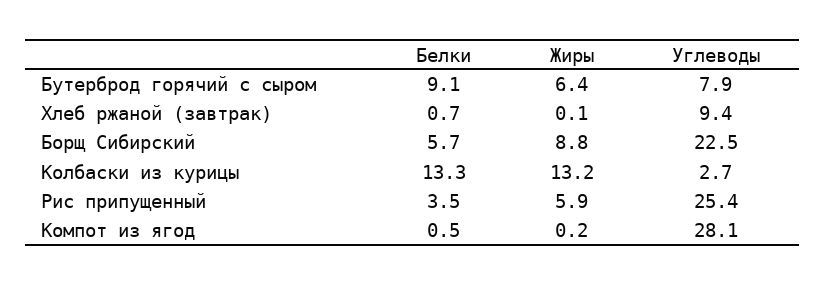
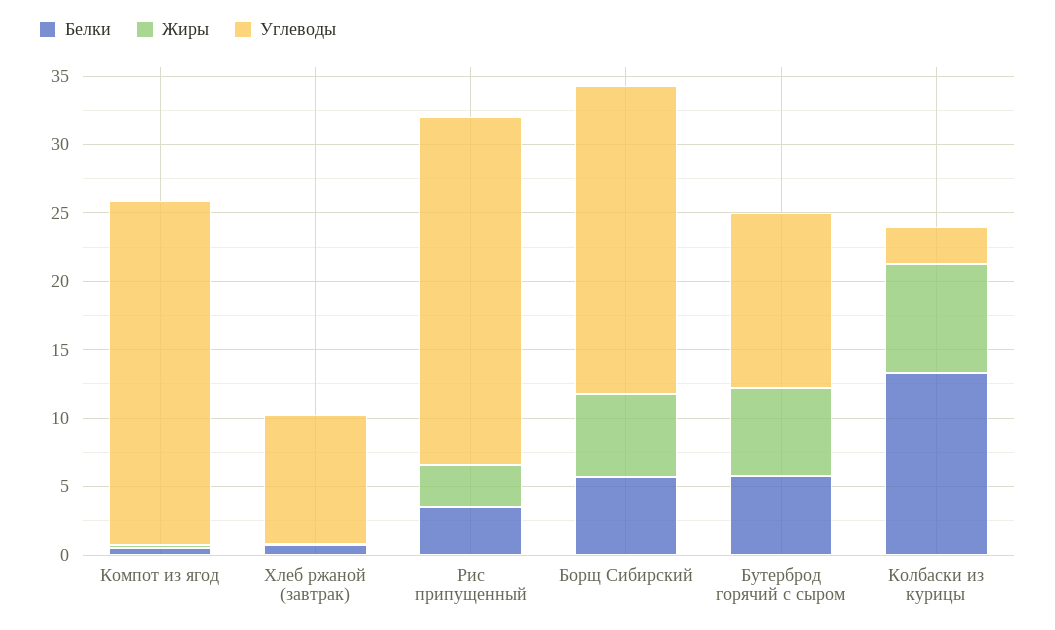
Белки, Бутерброд горячий с сыром: 9.1 -> 6
Углеводы, Бутерброд горячий с сыром: 7.9 -> 13
Жиры, Борщ Сибирский: 8.8 -> 6
Жиры, Колбаски из курицы: 13.2 -> 8
Жиры, Рис припущенный: 5.9 -> 3
Углеводы, Компот из ягод: 28.1 -> 25

